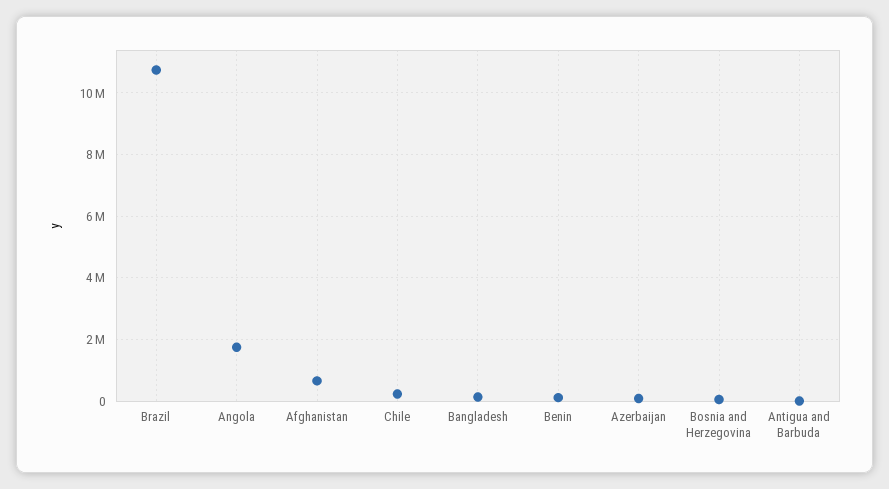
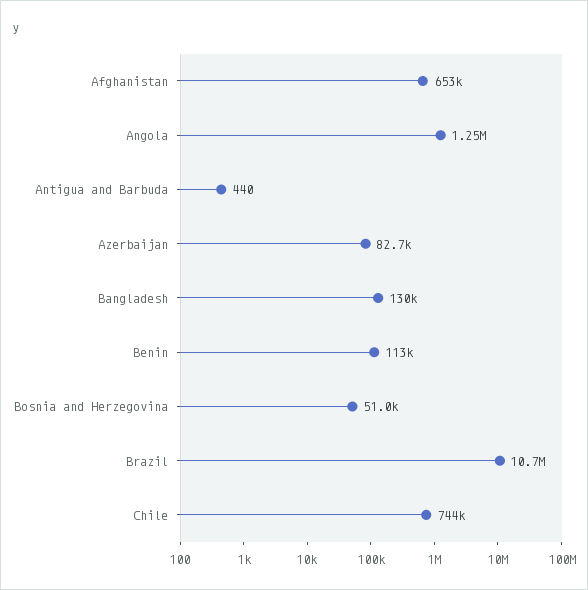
Angola: 1800000 -> 1250000
Chile: 200000 -> 744000

